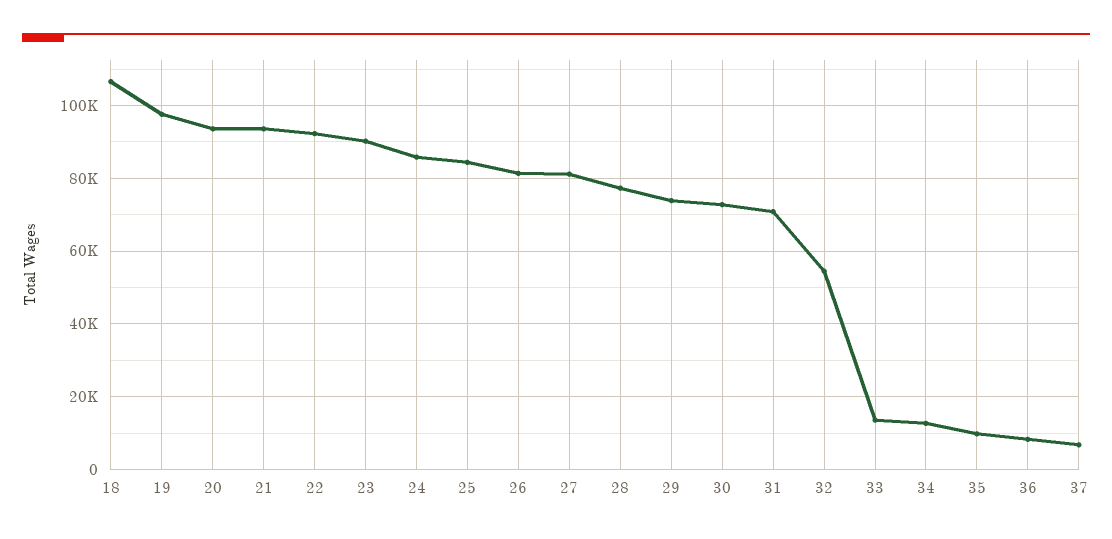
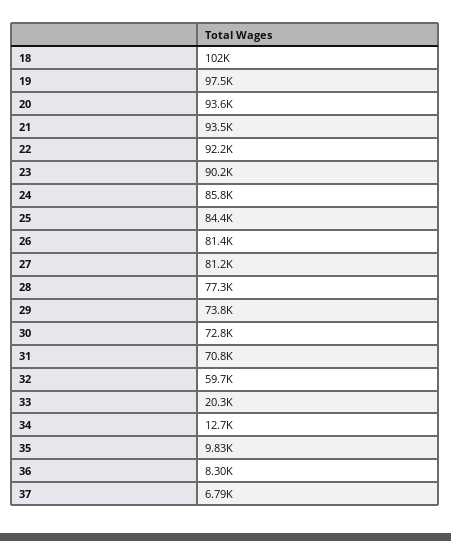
18: 106000 -> 102000
32: 54000 -> 59700
33: 14000 -> 20300

